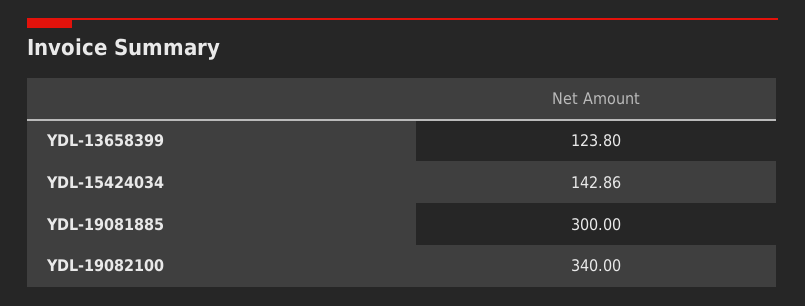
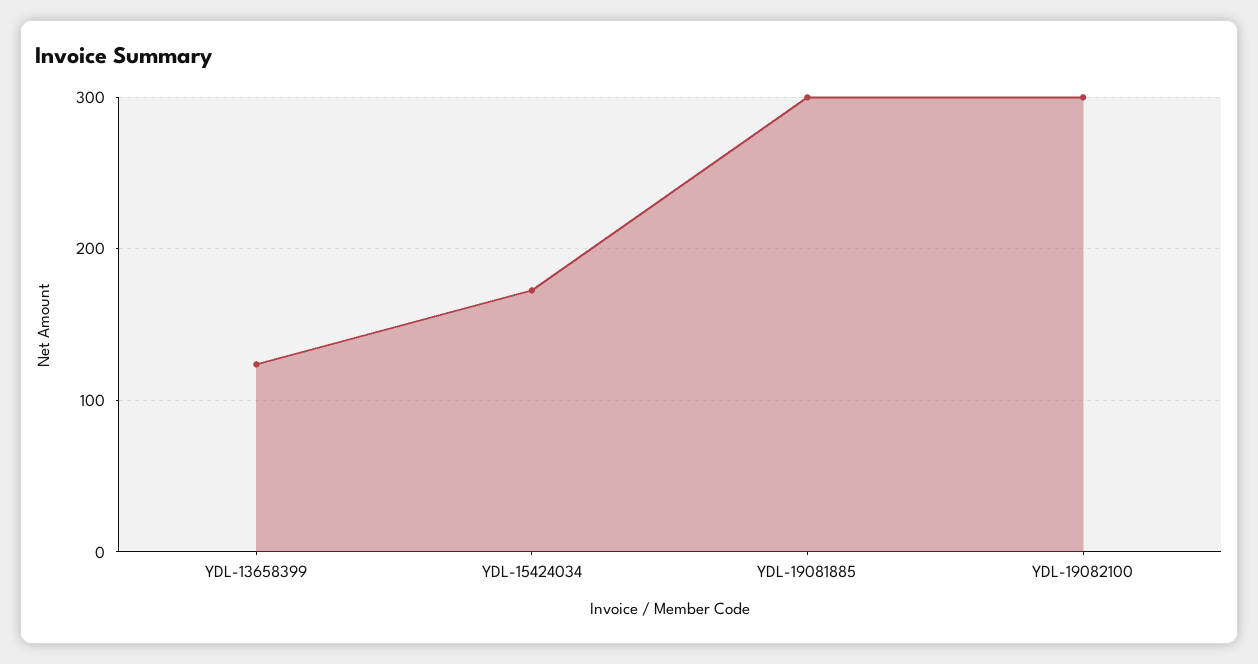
YDL-15424034: 142.86 -> 170
YDL-19082100: 340 -> 300

